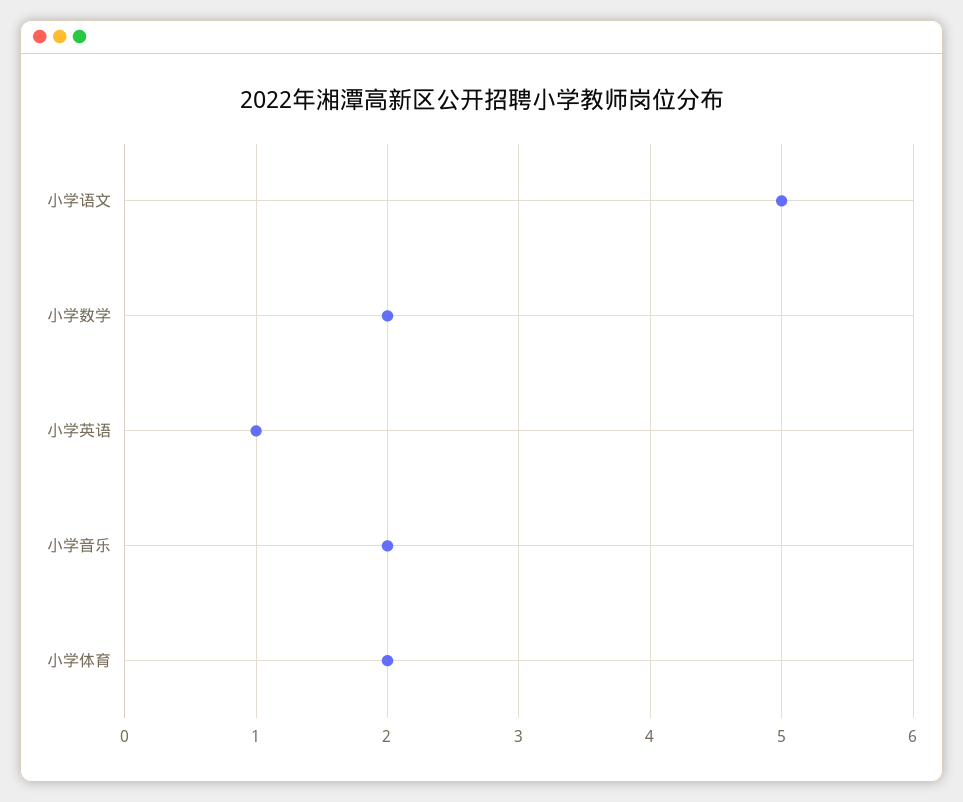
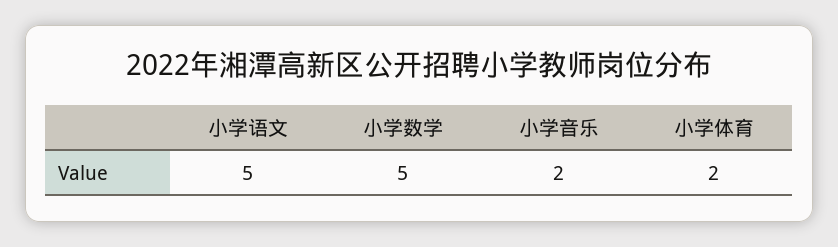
小学数学: 2 -> 5
小学英语: 1 -> none

